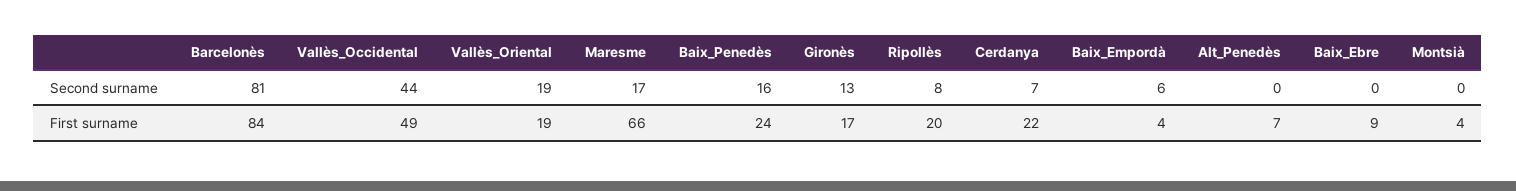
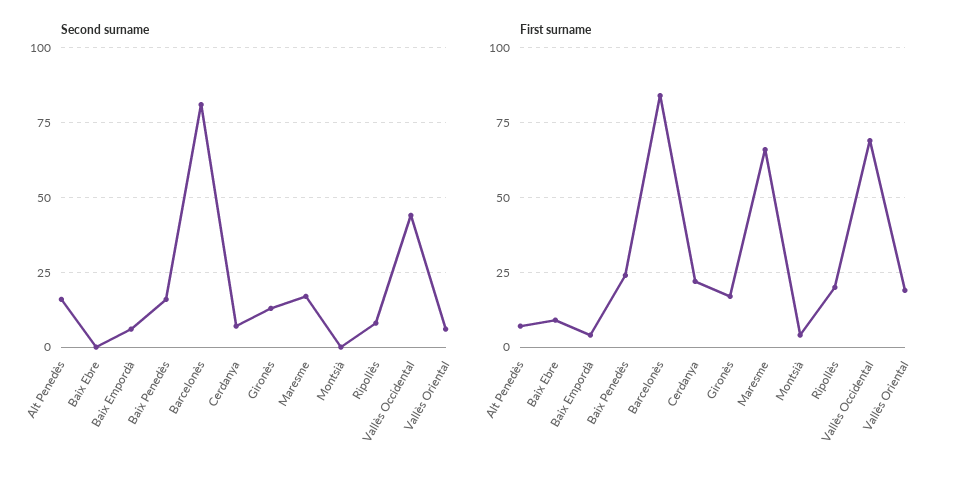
Second surname, Vallès_Oriental: 19 -> 5
Second surname, Alt_Penedès: 0 -> 15
First surname, Vallès_Occidental: 49 -> 70

